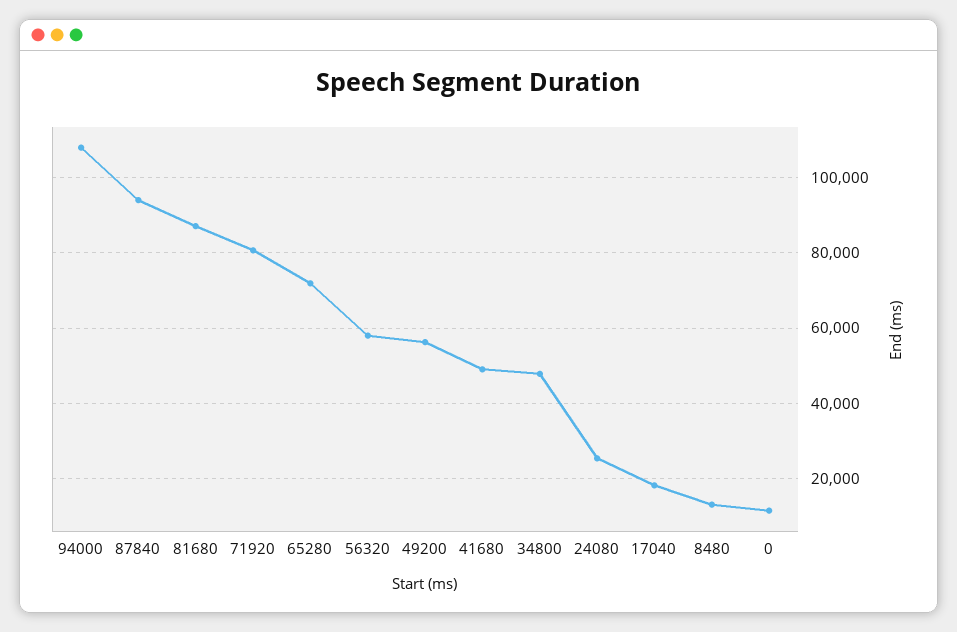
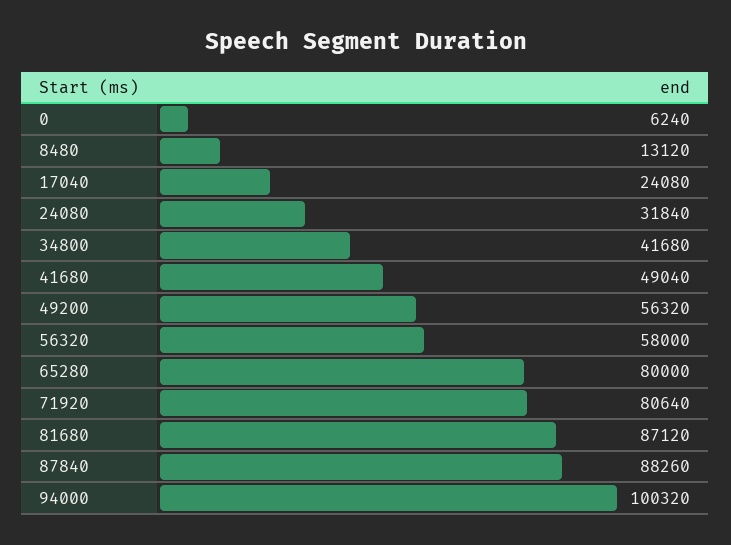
94000: 108000 -> 100320
87840: 94000 -> 88260
65280: 72000 -> 80000
34800: 48000 -> 41680
24080: 26000 -> 31840
17040: 18000 -> 24080
0: 12000 -> 6240

